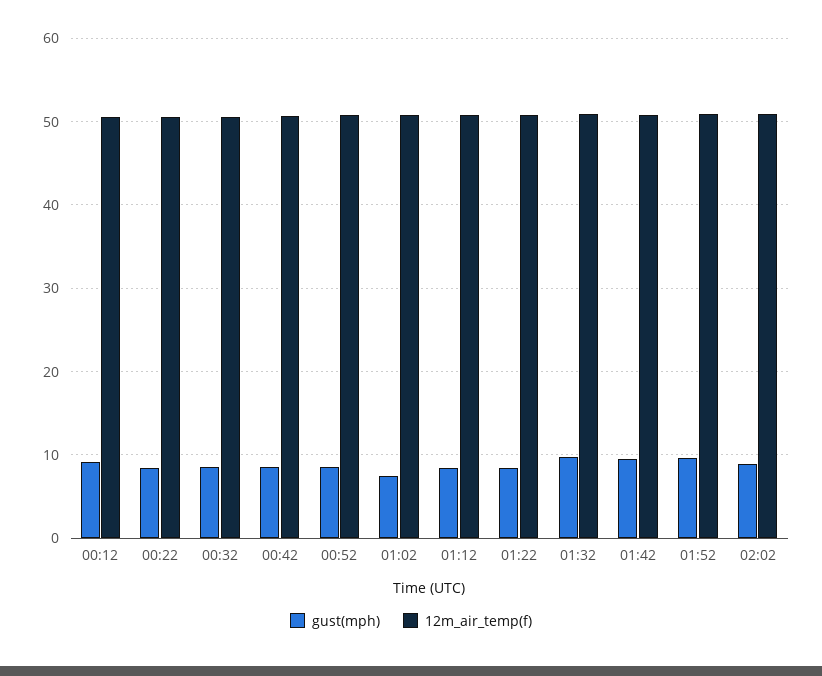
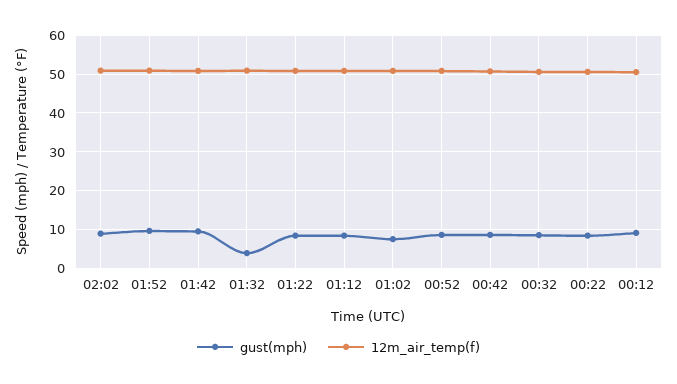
gust(mph), 01:32: 10 -> 4

